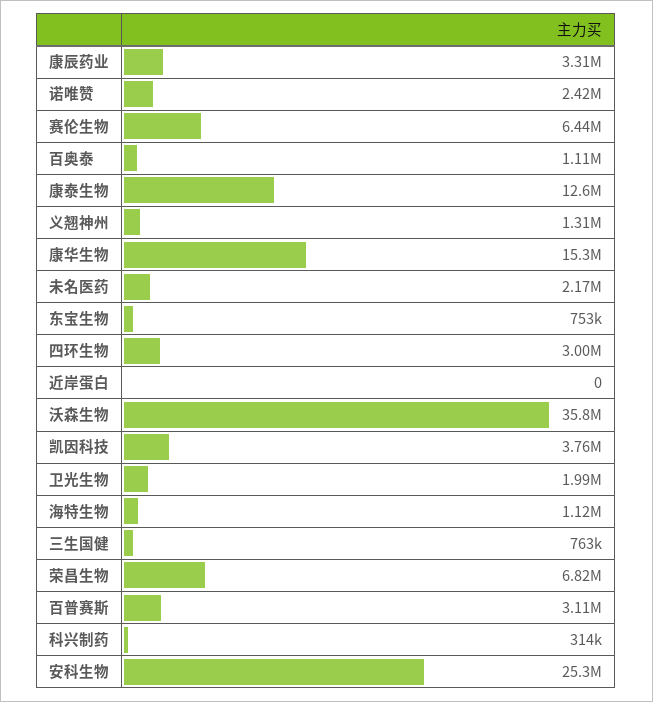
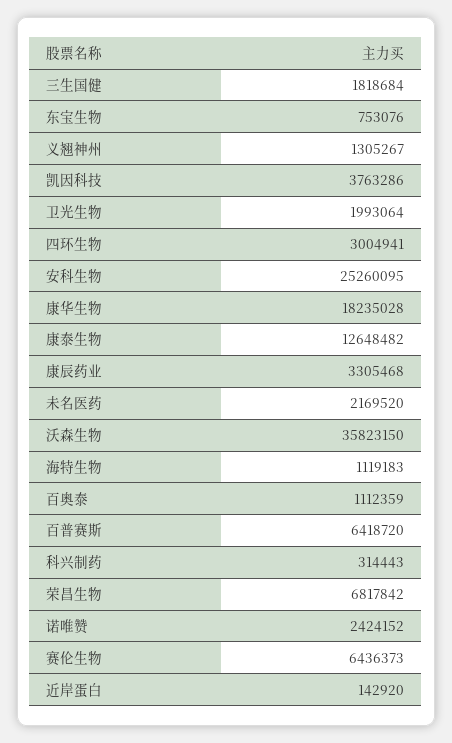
康华生物: 15300000 -> 18235028
近岸蛋白: 0 -> 142920
三生国健: 763000 -> 1818684
百普赛斯: 3110000 -> 6418720

